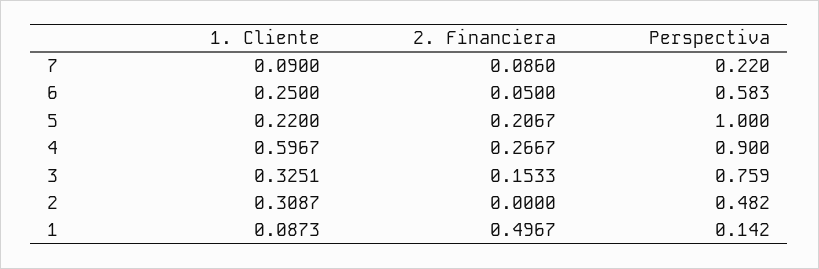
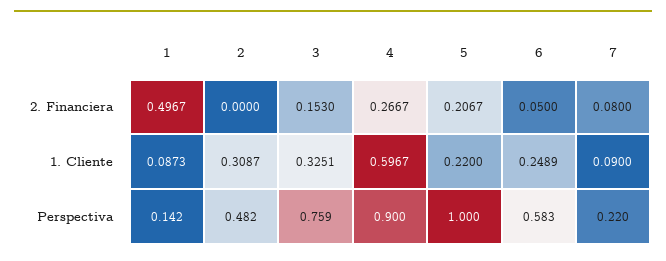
2. Financiera, 7: 0.086 -> 0.08
1. Cliente, 6: 0.25 -> 0.2489
2. Financiera, 3: 0.1533 -> 0.153

